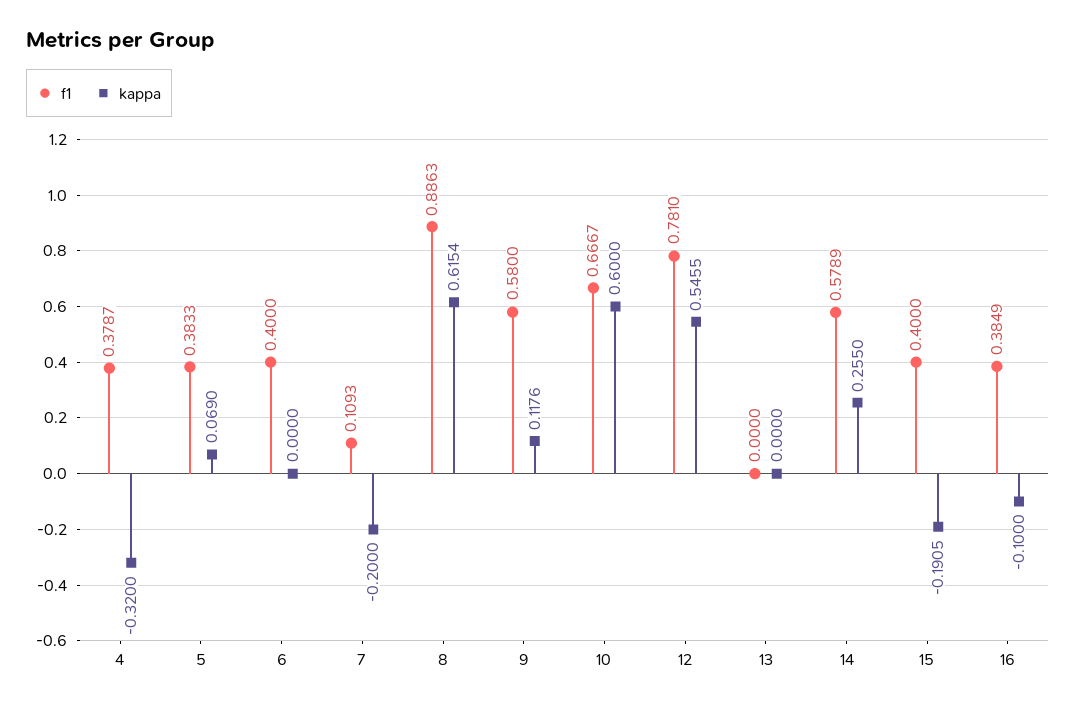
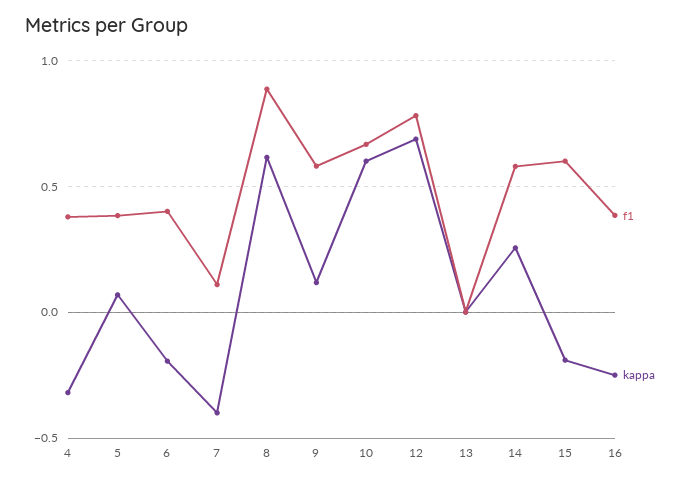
kappa, 6: 0 -> -0.2
kappa, 7: -0.2 -> -0.4
kappa, 12: 0.5455 -> 0.7
f1, 15: 0.4 -> 0.6
kappa, 16: -0.1 -> -0.25

